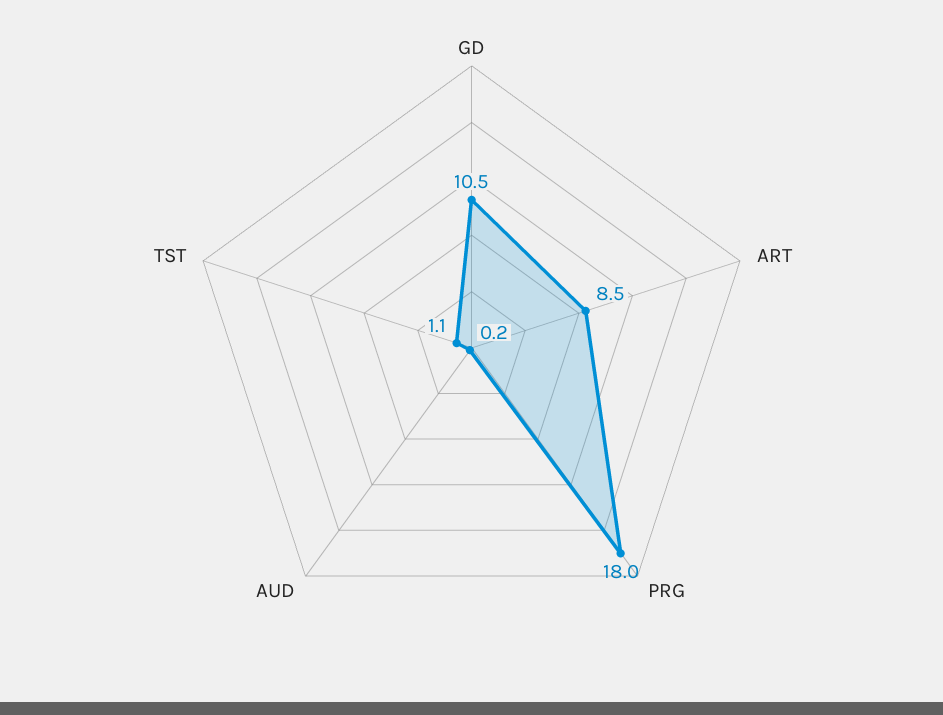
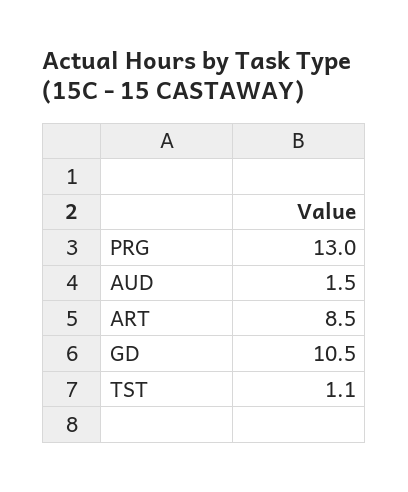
PRG: 18 -> 13
AUD: 0.2 -> 1.5

